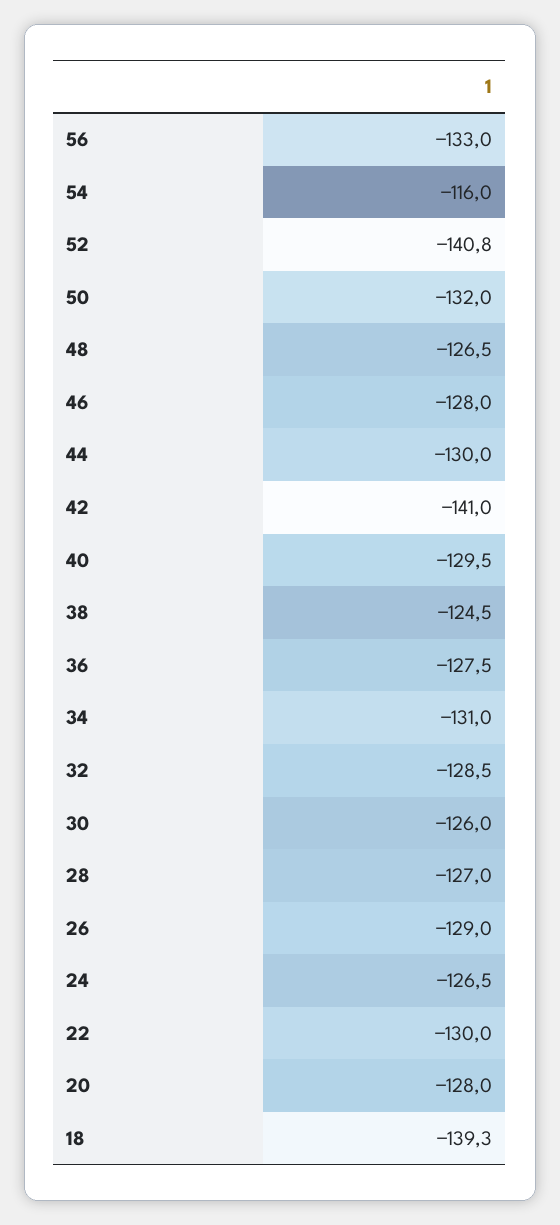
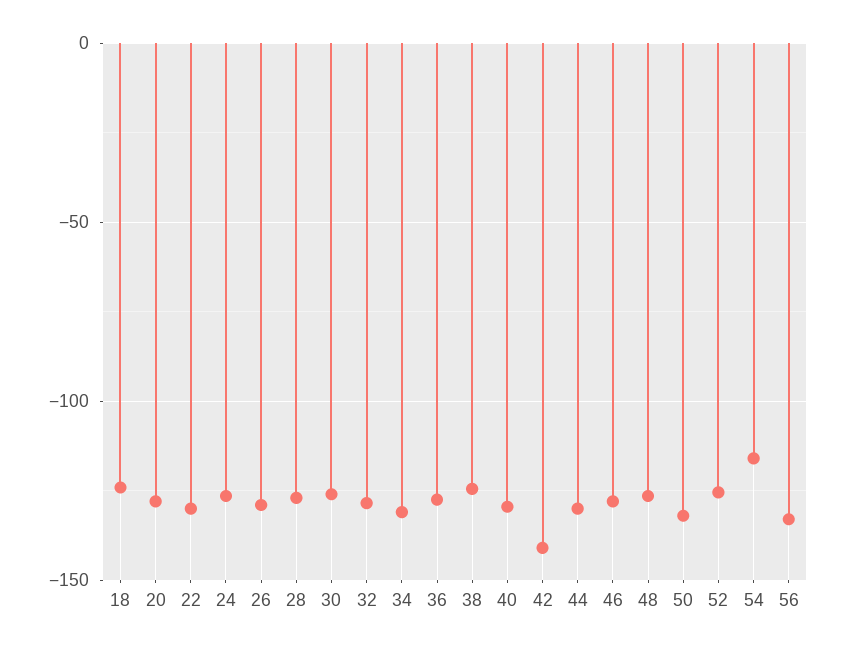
52: -140.8 -> -125
18: -139.3 -> -125

